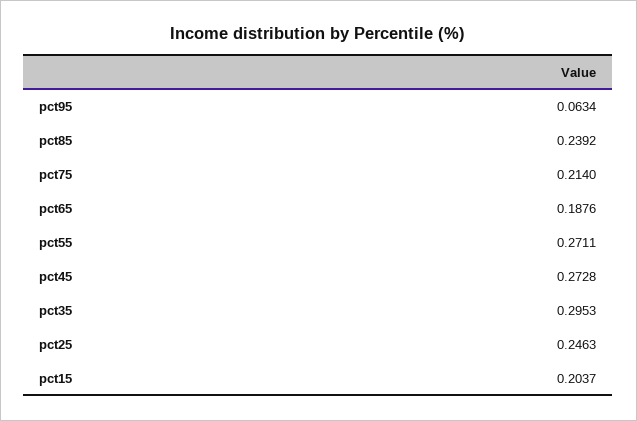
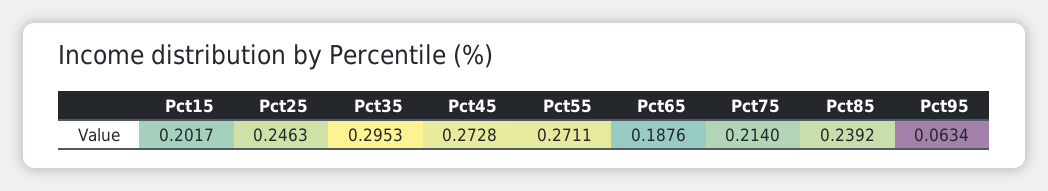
pct15: 0.2037 -> 0.2017

